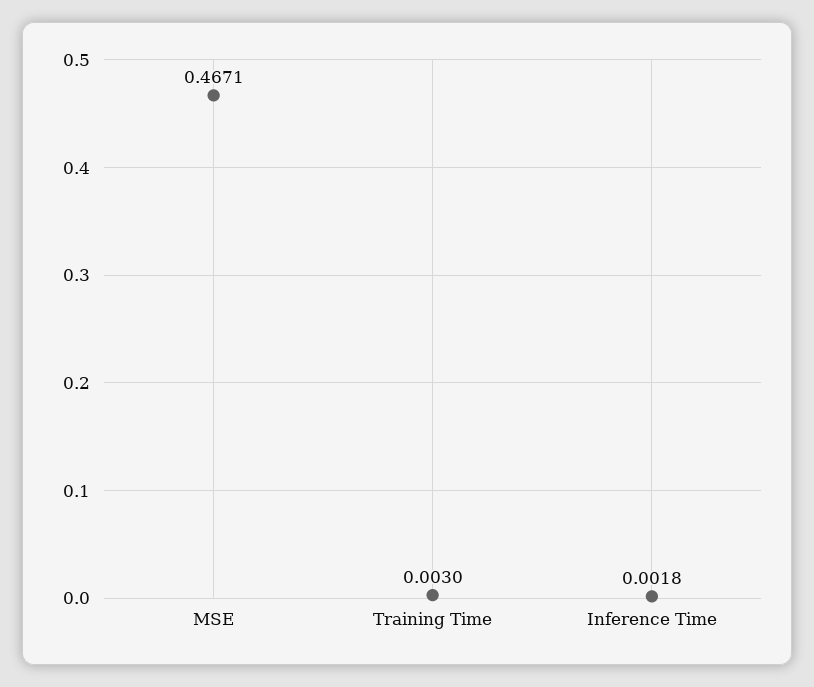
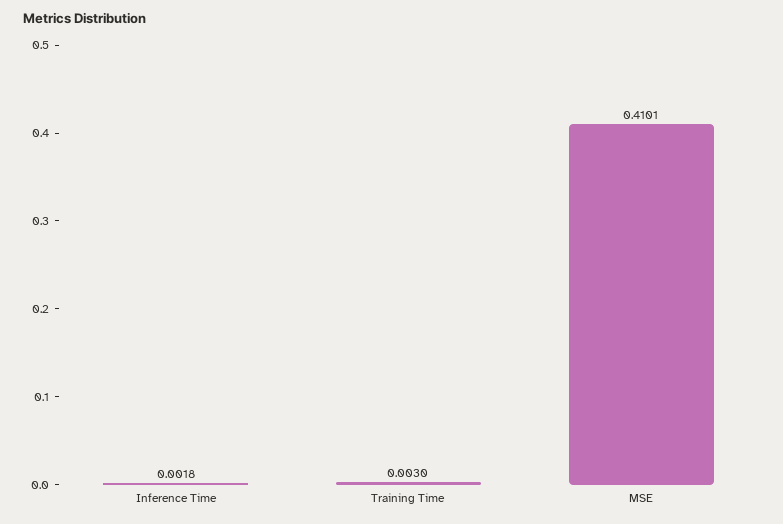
MSE: 0.4671 -> 0.4101

